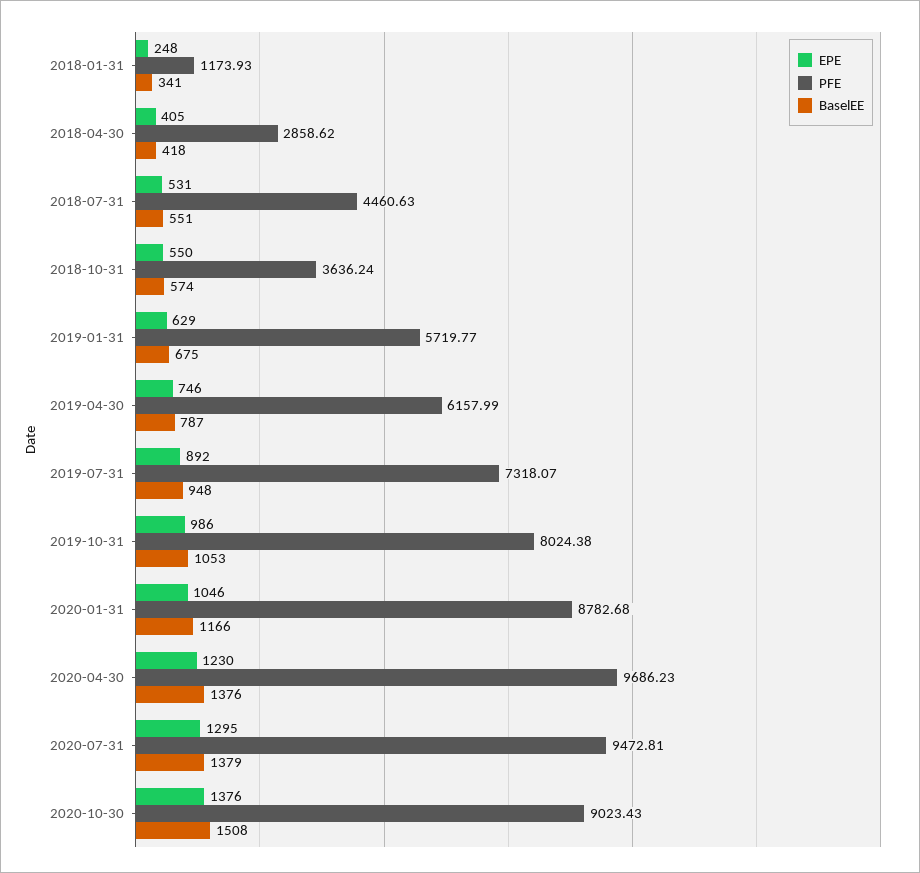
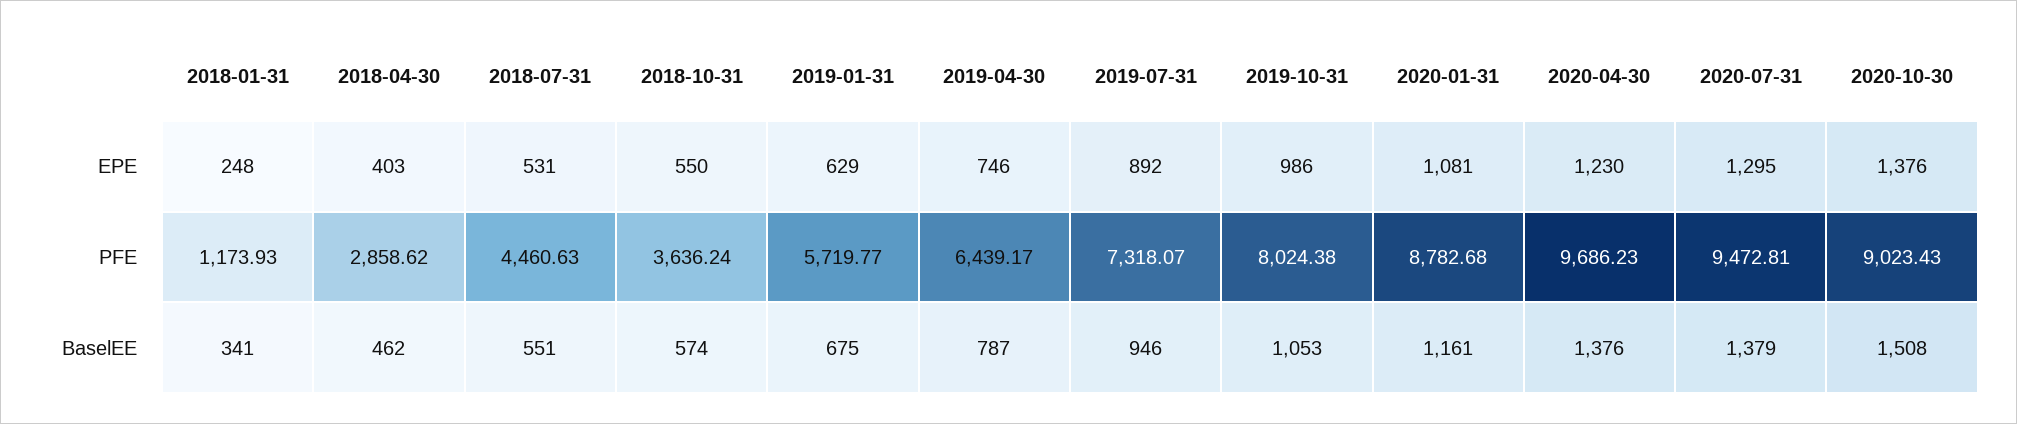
EPE, 2018-04-30: 405 -> 403
BaselEE, 2018-04-30: 418 -> 462
PFE, 2019-04-30: 6157.99 -> 6439.17
BaselEE, 2019-07-31: 948 -> 946
EPE, 2020-01-31: 1046 -> 1081
BaselEE, 2020-01-31: 1166 -> 1161

